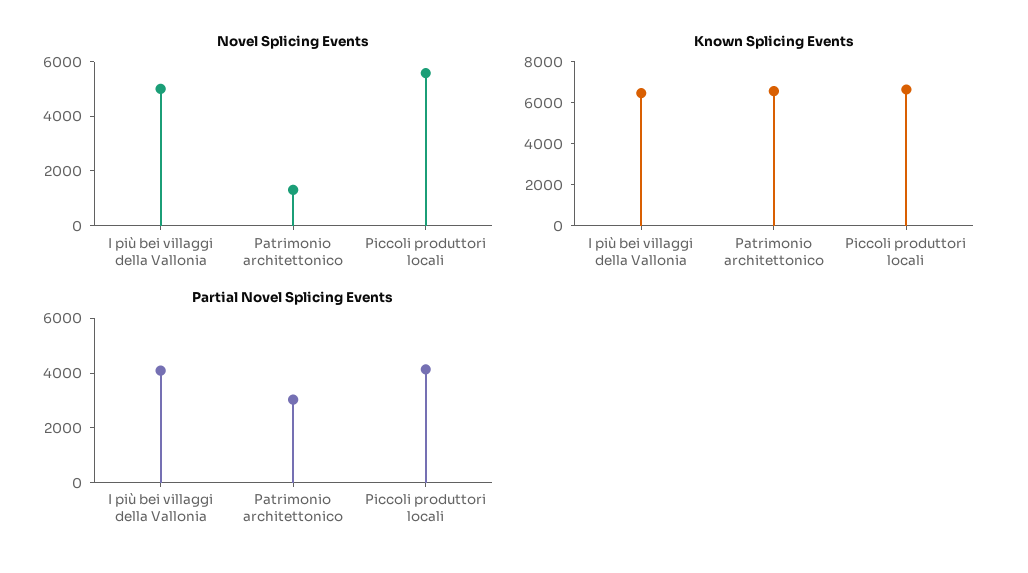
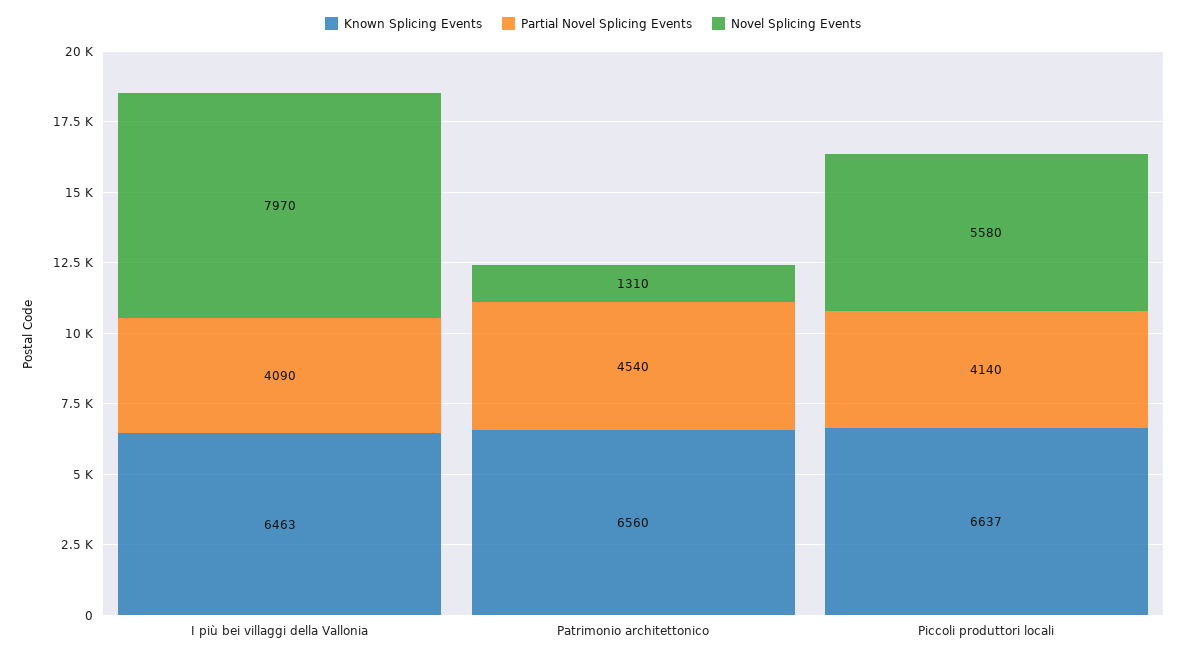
Novel Splicing Events, I più bei villaggi della Vallonia: 5000 -> 7970
Partial Novel Splicing Events, Patrimonio architettonico: 3000 -> 4540

